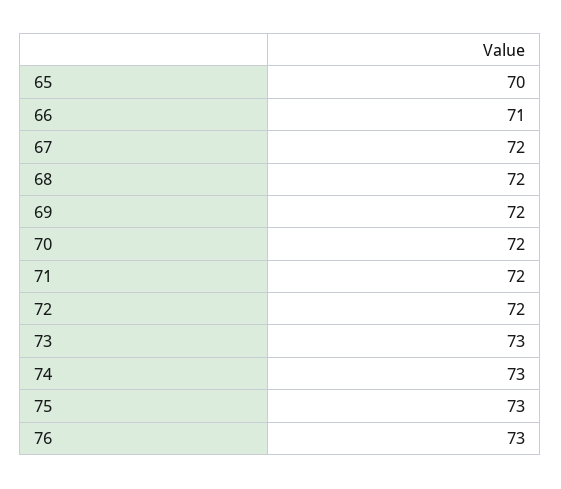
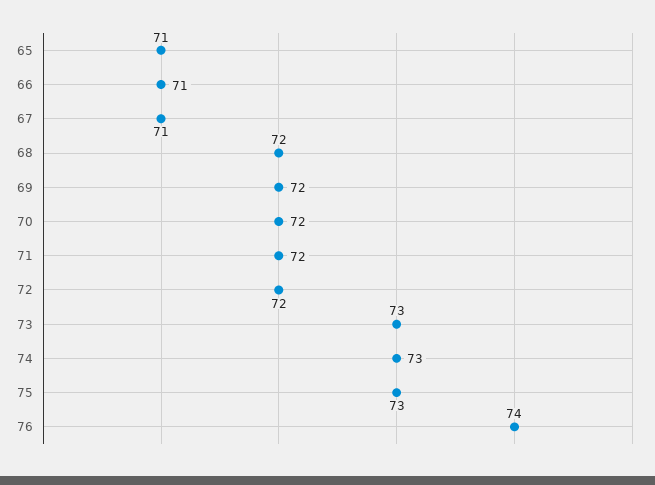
65: 70 -> 71
67: 72 -> 71
76: 73 -> 74

